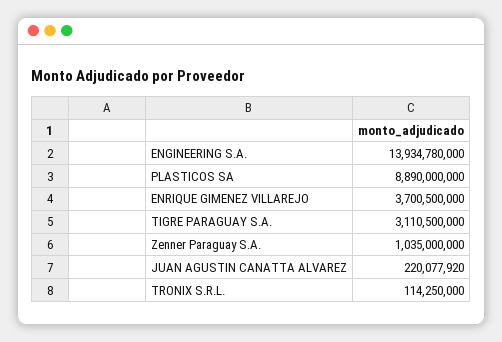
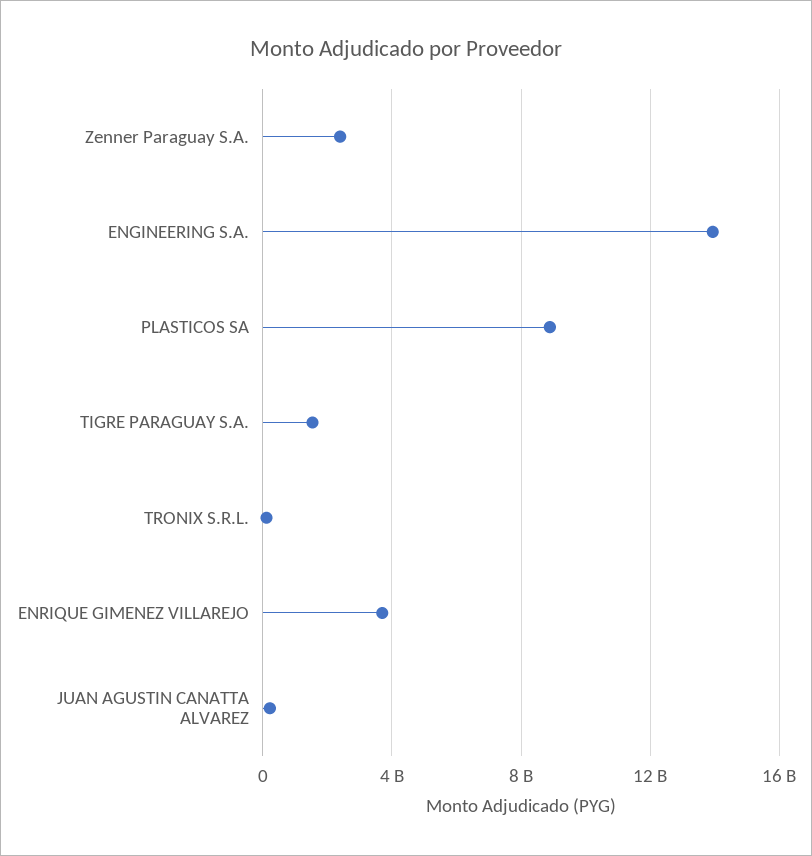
TIGRE PARAGUAY S.A.: 3110500000 -> 1500000000
Zenner Paraguay S.A.: 1035000000 -> 2500000000

